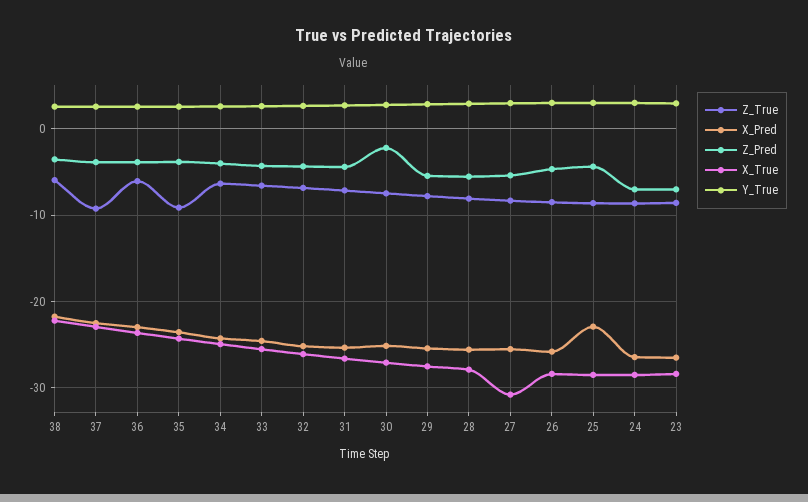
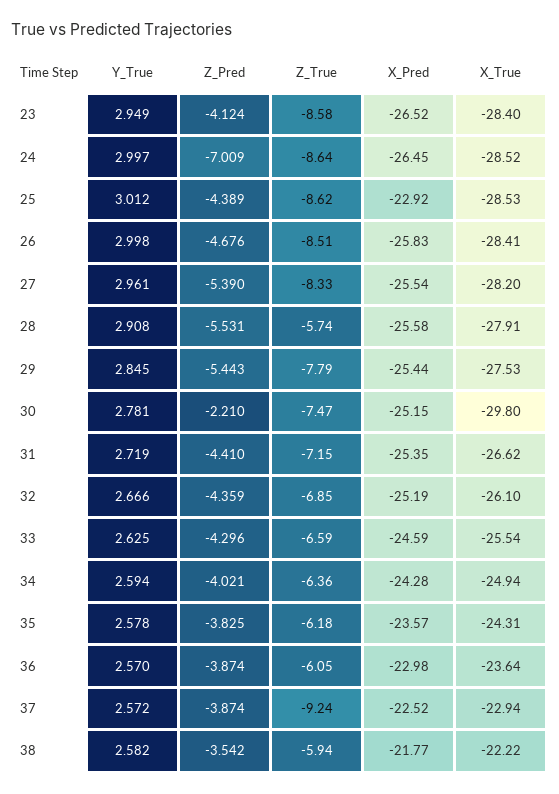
Z_True, 35: -9 -> -6.18
X_True, 30: -27 -> -29.8
Z_True, 28: -8 -> -5.74
X_True, 27: -31 -> -28.2
Z_Pred, 23: -7 -> -4.124

